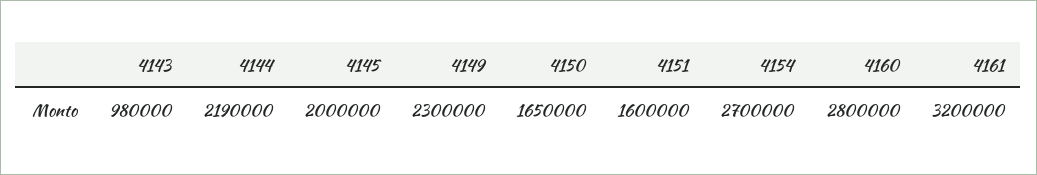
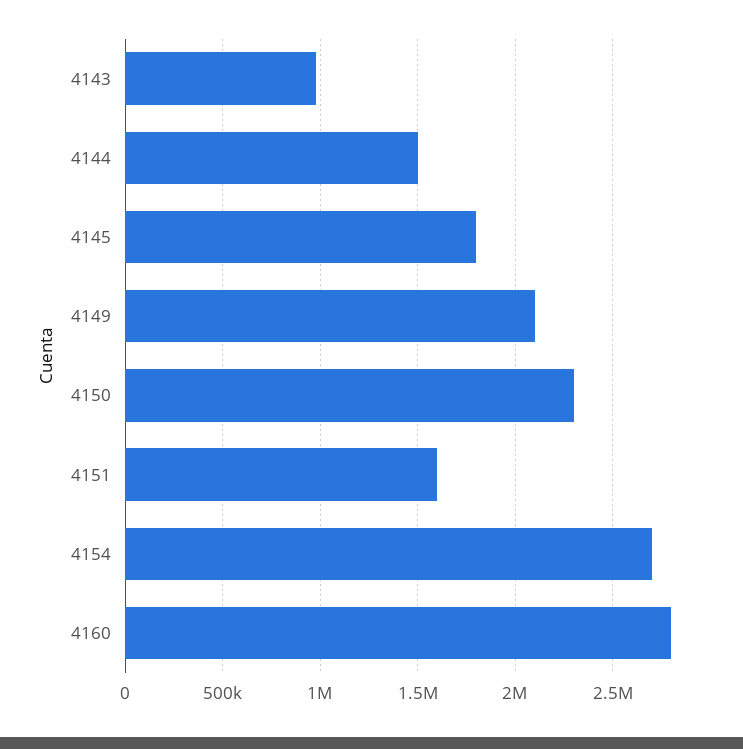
4144: 2190000 -> 1500000
4145: 2000000 -> 1800000
4149: 2300000 -> 2100000
4150: 1650000 -> 2300000
4161: 3200000 -> none

